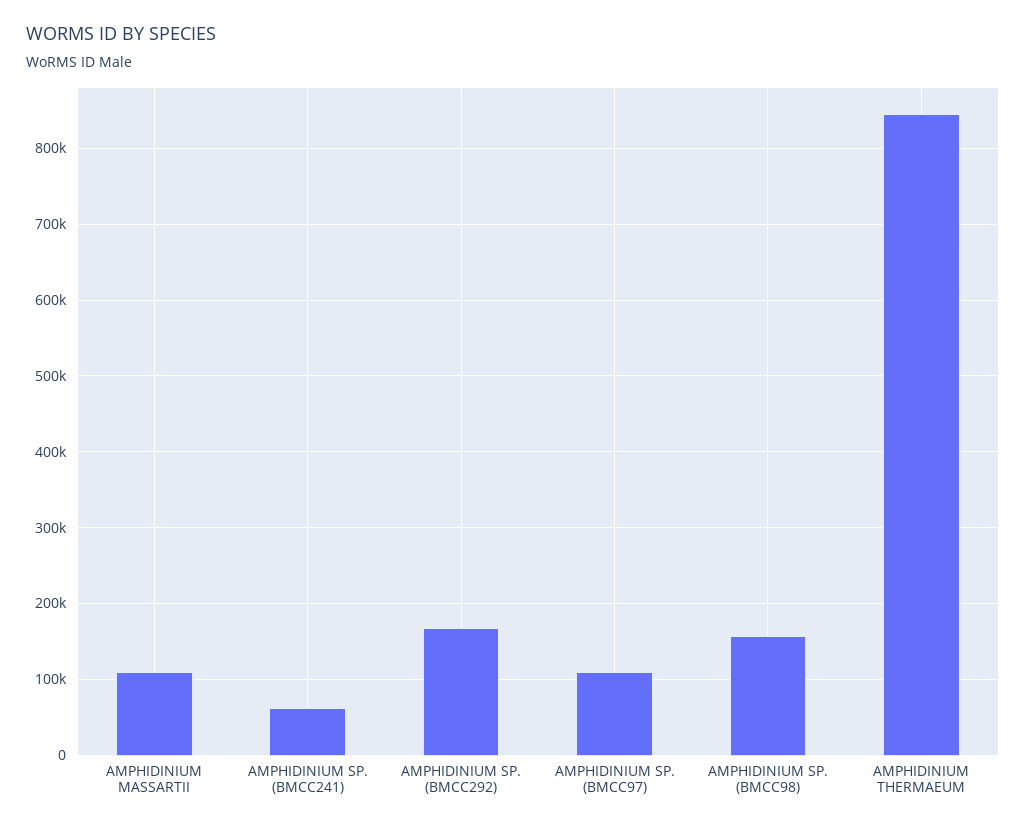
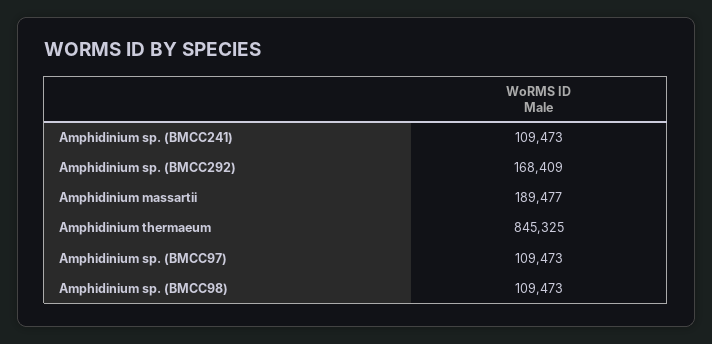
AMPHIDINIUM MASSARTII: 110000 -> 189477
AMPHIDINIUM SP. (BMCC241): 60000 -> 109473
AMPHIDINIUM SP. (BMCC98): 160000 -> 109473

